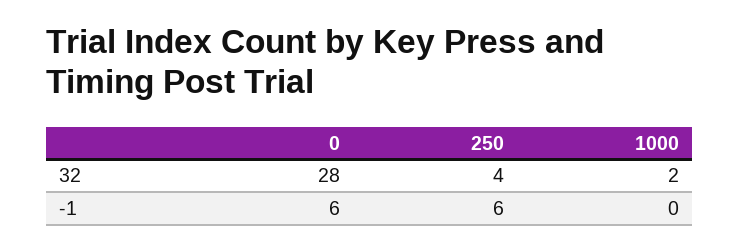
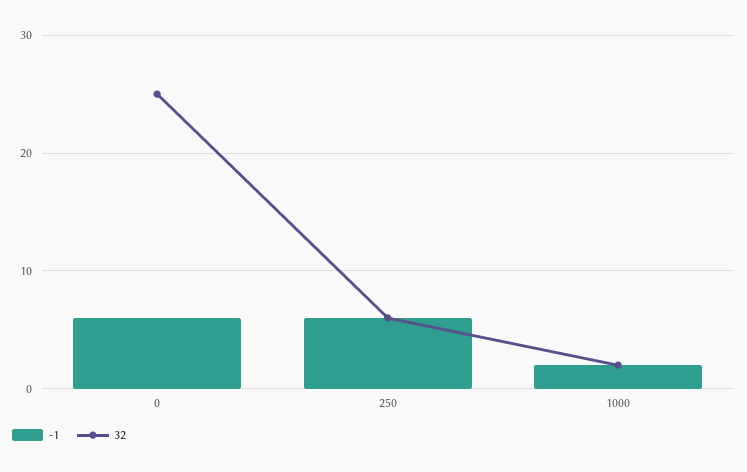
32, 0: 28 -> 25
32, 250: 4 -> 6
-1, 1000: 0 -> 2

